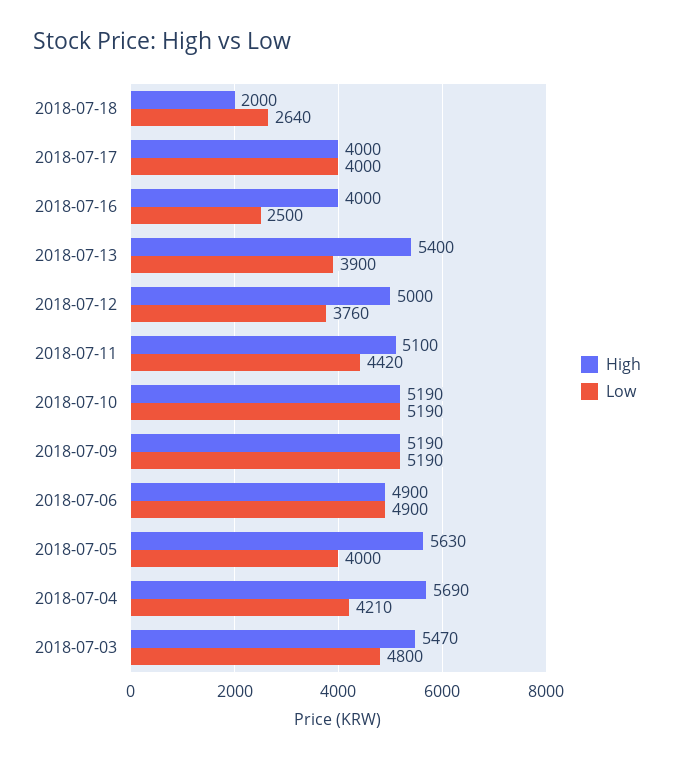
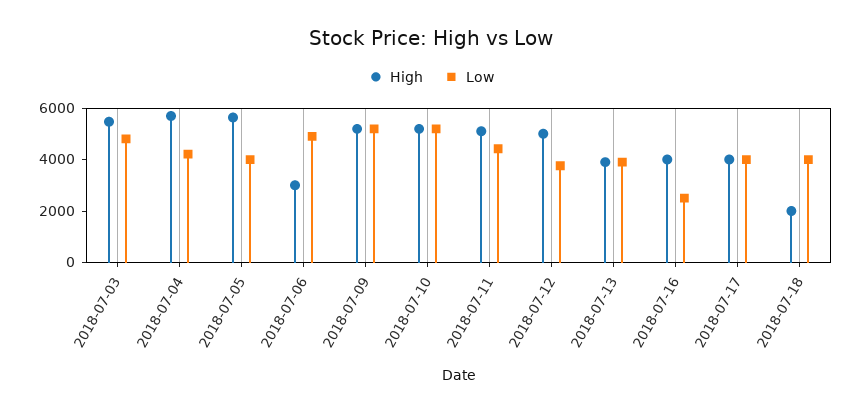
Low, 2018-07-18: 2640 -> 4000
High, 2018-07-13: 5400 -> 4000
High, 2018-07-06: 4900 -> 3000

